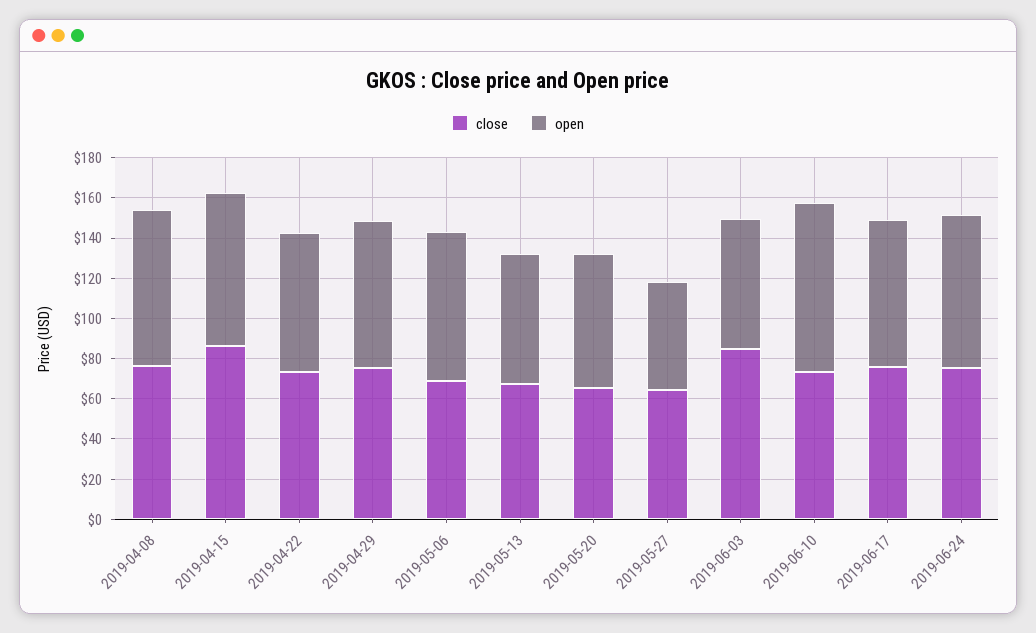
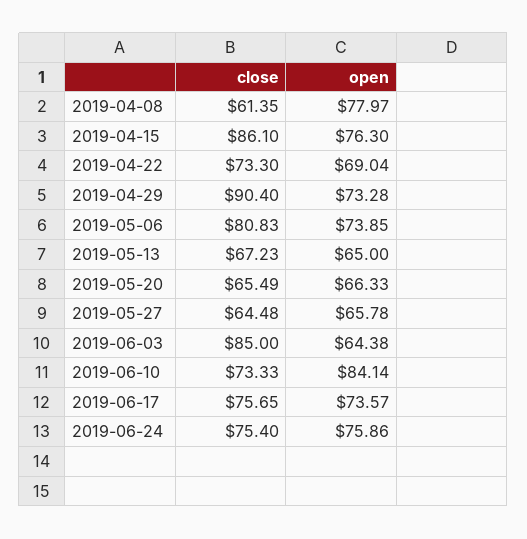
close, 2019-04-08: 75 -> 61.35
close, 2019-04-29: 75 -> 90.4
close, 2019-05-06: 70 -> 80.83
open, 2019-05-27: 55 -> 65.78

